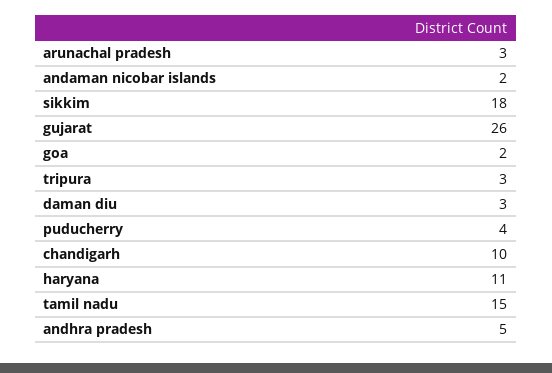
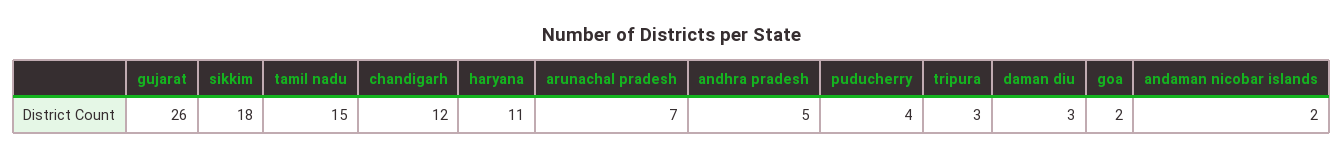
arunachal pradesh: 3 -> 7
chandigarh: 10 -> 12

